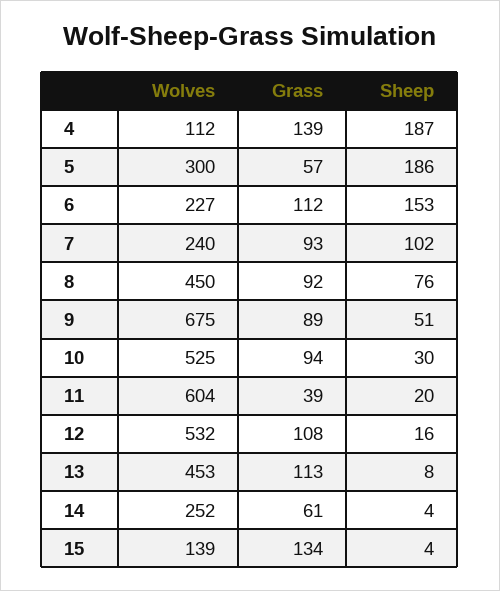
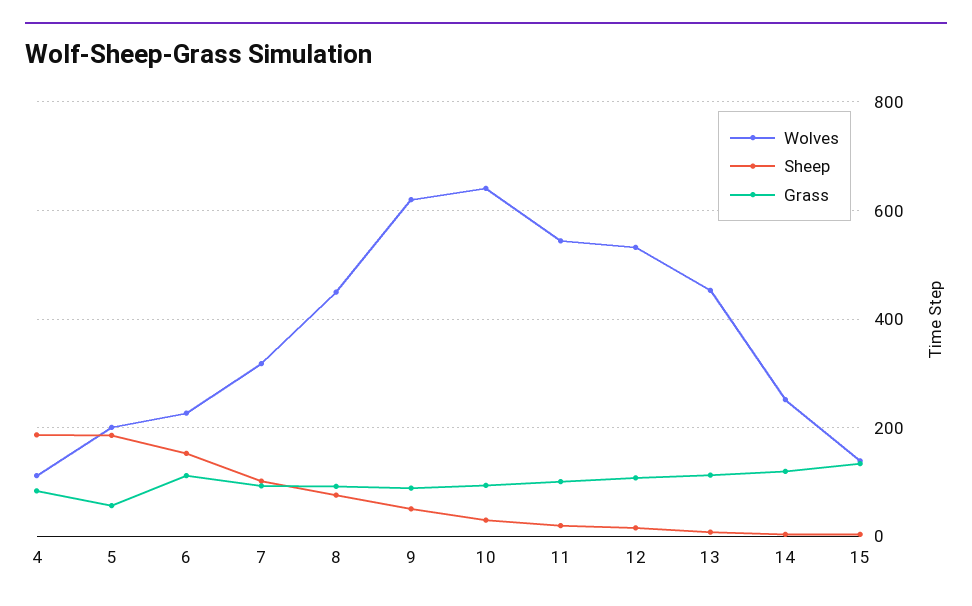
Grass, 4: 139 -> 80
Wolves, 5: 300 -> 200
Wolves, 7: 240 -> 320
Wolves, 9: 675 -> 620
Wolves, 10: 525 -> 640
Wolves, 11: 604 -> 540
Grass, 11: 39 -> 100
Grass, 14: 61 -> 120

